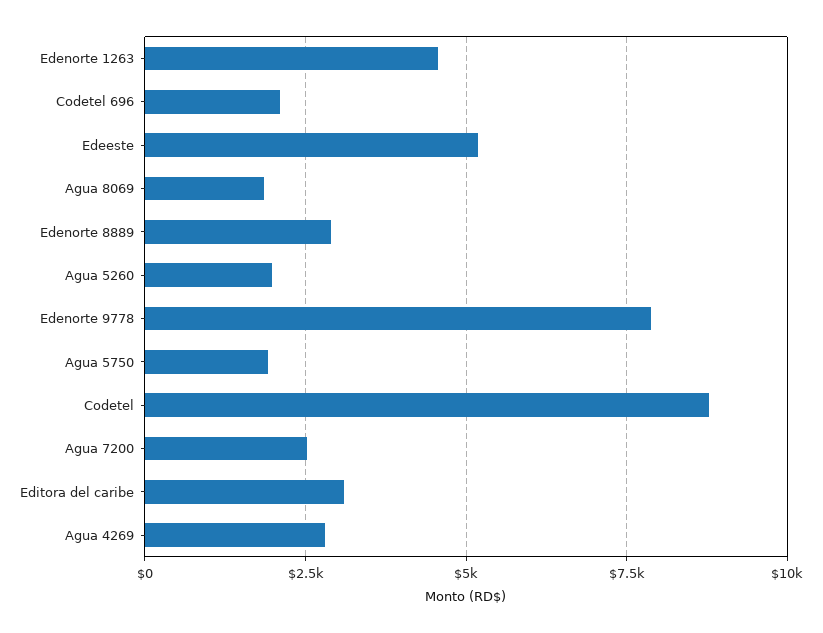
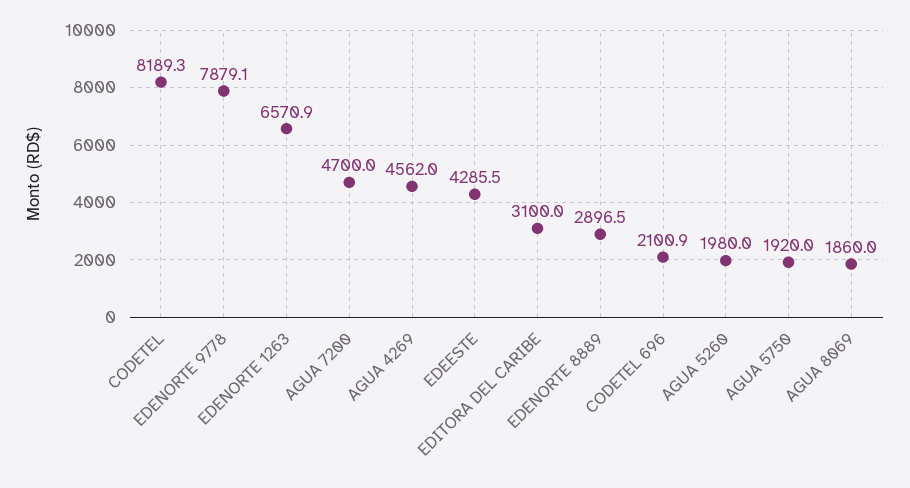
Edenorte 1263: 4500 -> 6570.9
Edeeste: 5250 -> 4285.5
Codetel: 8750 -> 8189.3
Agua 7200: 2500 -> 4700
Agua 4269: 2750 -> 4562

